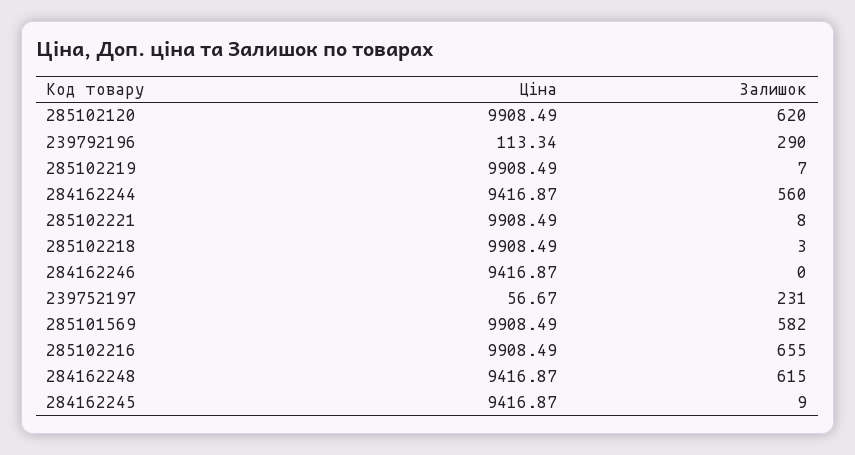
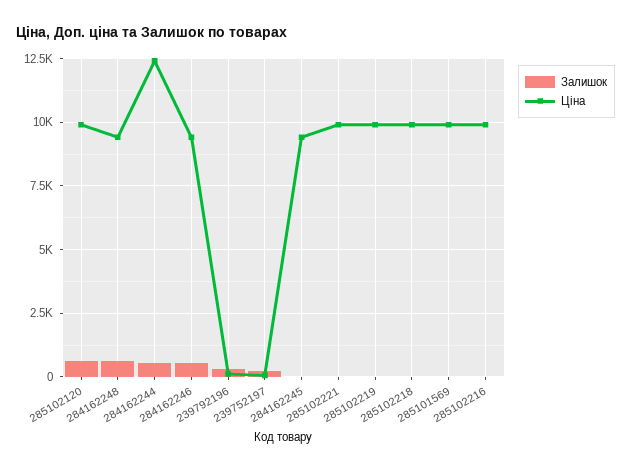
Ціна, 284162244: 9416.87 -> 12500
Залишок, 284162246: 0 -> 500
Залишок, 285101569: 582 -> 0
Залишок, 285102216: 655 -> 0

